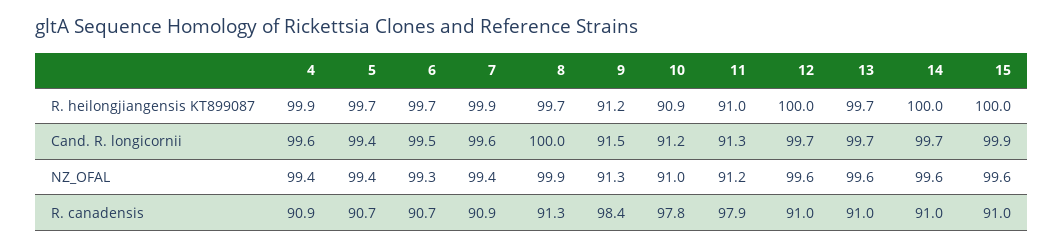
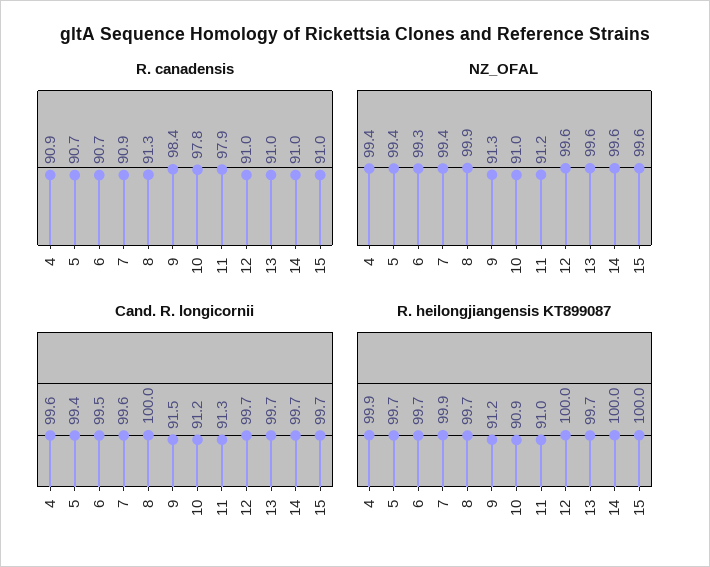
Cand. R. longicornii, 15: 99.9 -> 99.7

